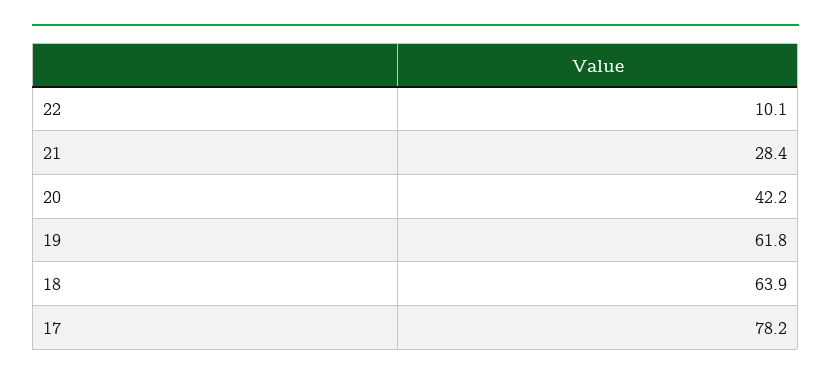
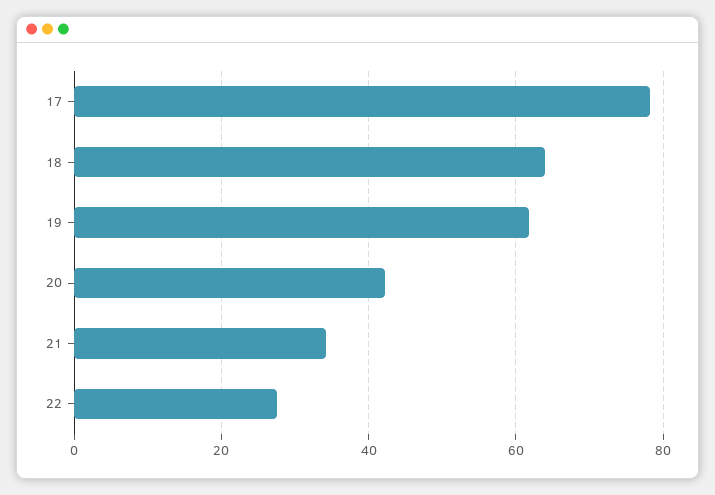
22: 10.1 -> 28
21: 28.4 -> 34

